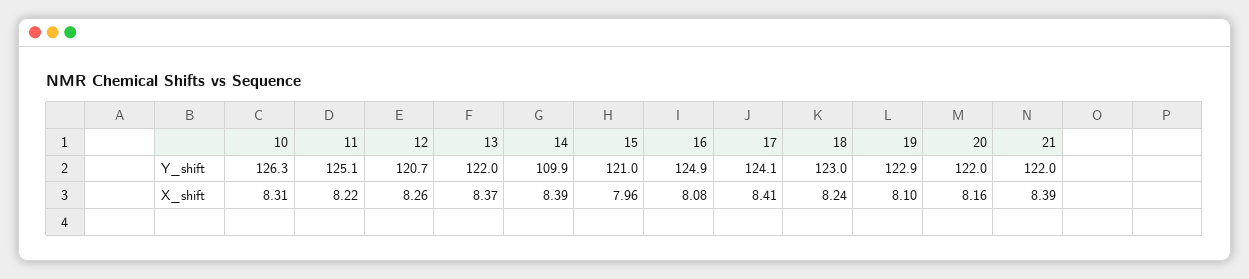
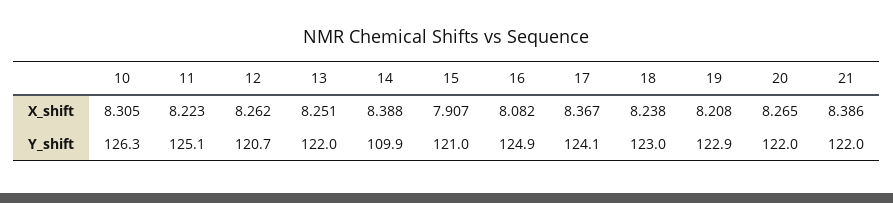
13, X_shift: 8.37 -> 8.251
15, X_shift: 7.96 -> 7.907
17, X_shift: 8.41 -> 8.367
19, X_shift: 8.1 -> 8.208
20, X_shift: 8.16 -> 8.265

